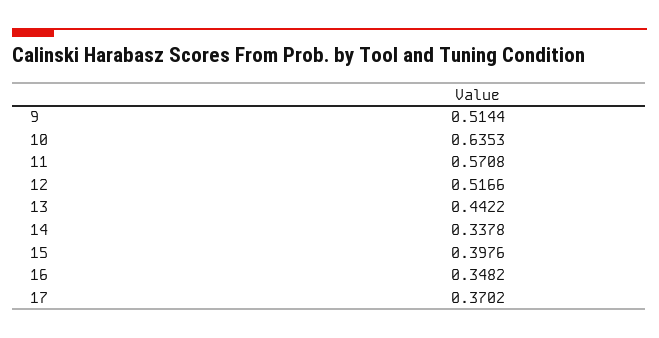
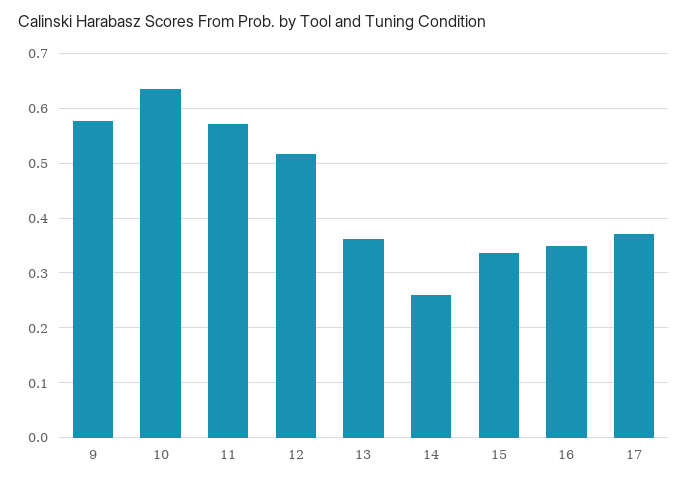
9: 0.5144 -> 0.58
13: 0.4422 -> 0.36
14: 0.3378 -> 0.26
15: 0.3976 -> 0.34

